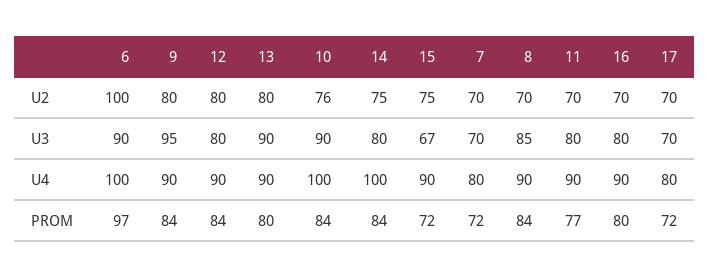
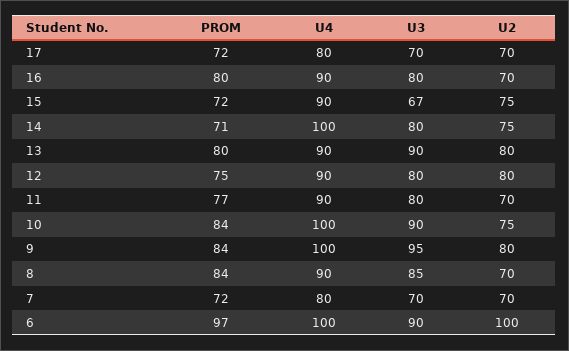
10, U2: 76 -> 75
9, U4: 90 -> 100
12, PROM: 84 -> 75
14, PROM: 84 -> 71

